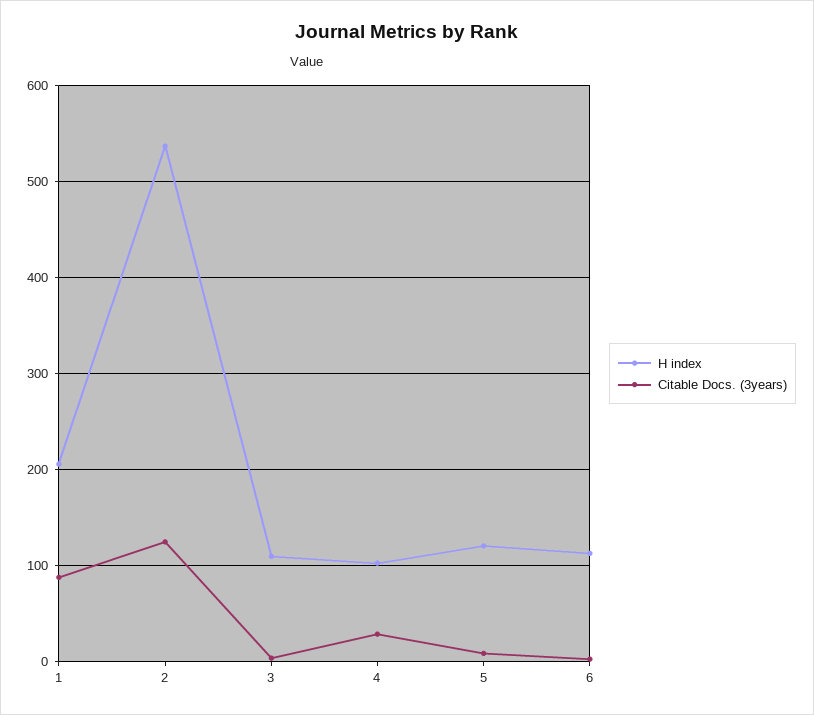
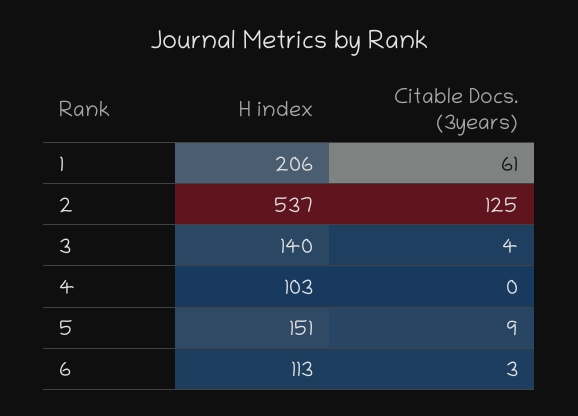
Citable Docs. (3years), 1: 90 -> 61
H index, 3: 110 -> 140
Citable Docs. (3years), 4: 30 -> 0
H index, 5: 120 -> 151

